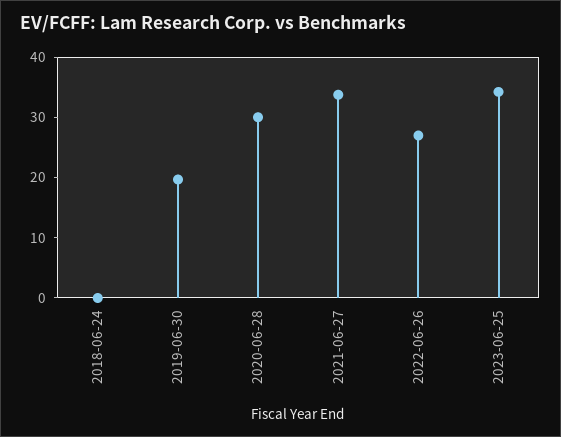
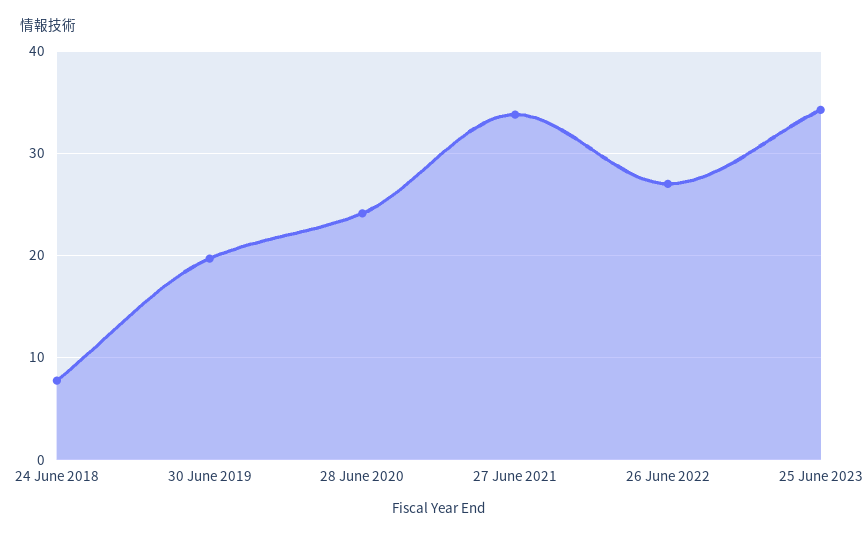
2018-06-24: 0 -> 8
2020-06-28: 30 -> 24

